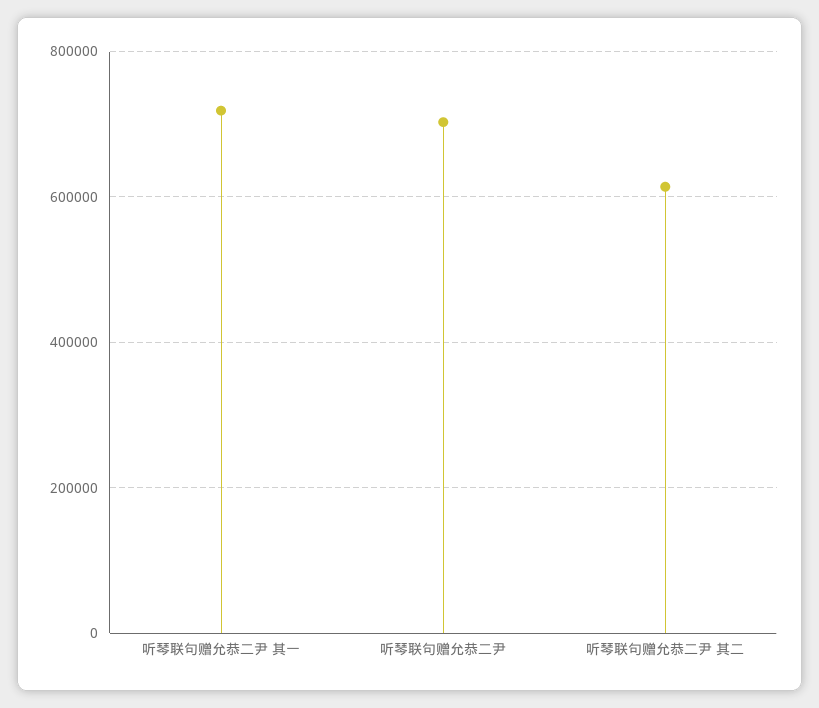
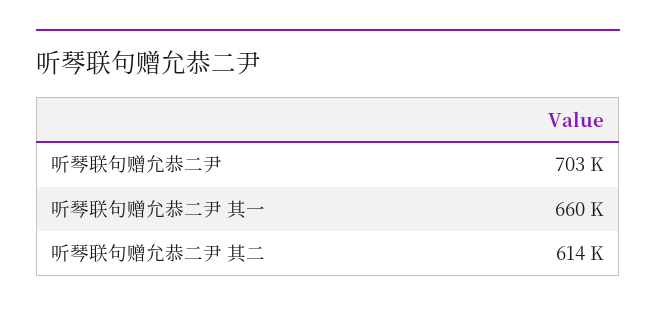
听琴联句赠允恭二尹 其一: 720000 -> 660000

